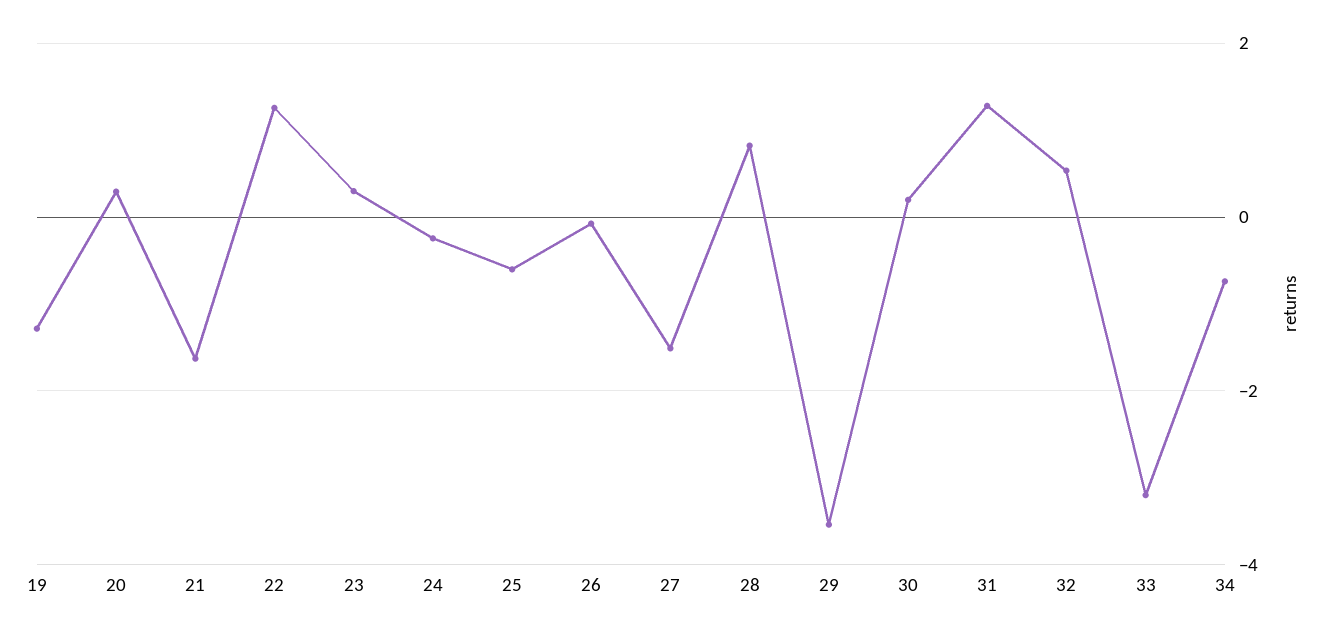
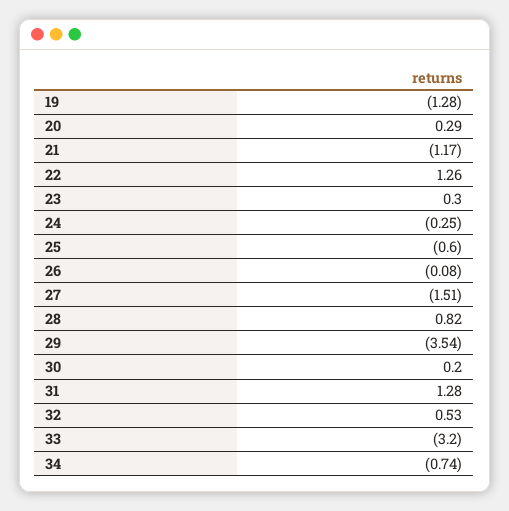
21: -1.6 -> -1.17

